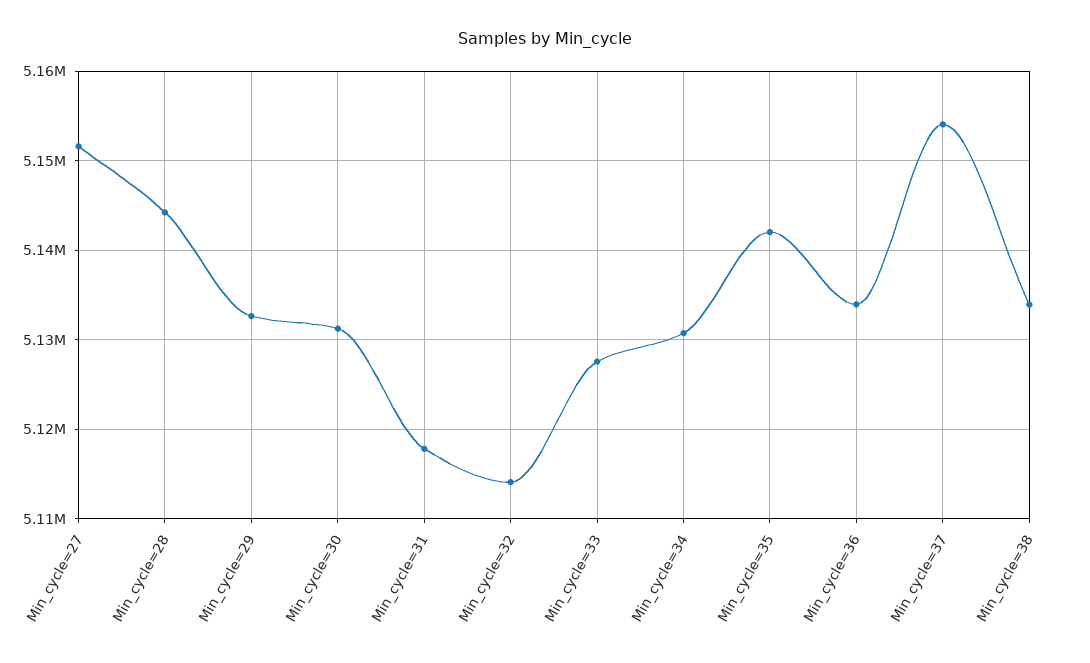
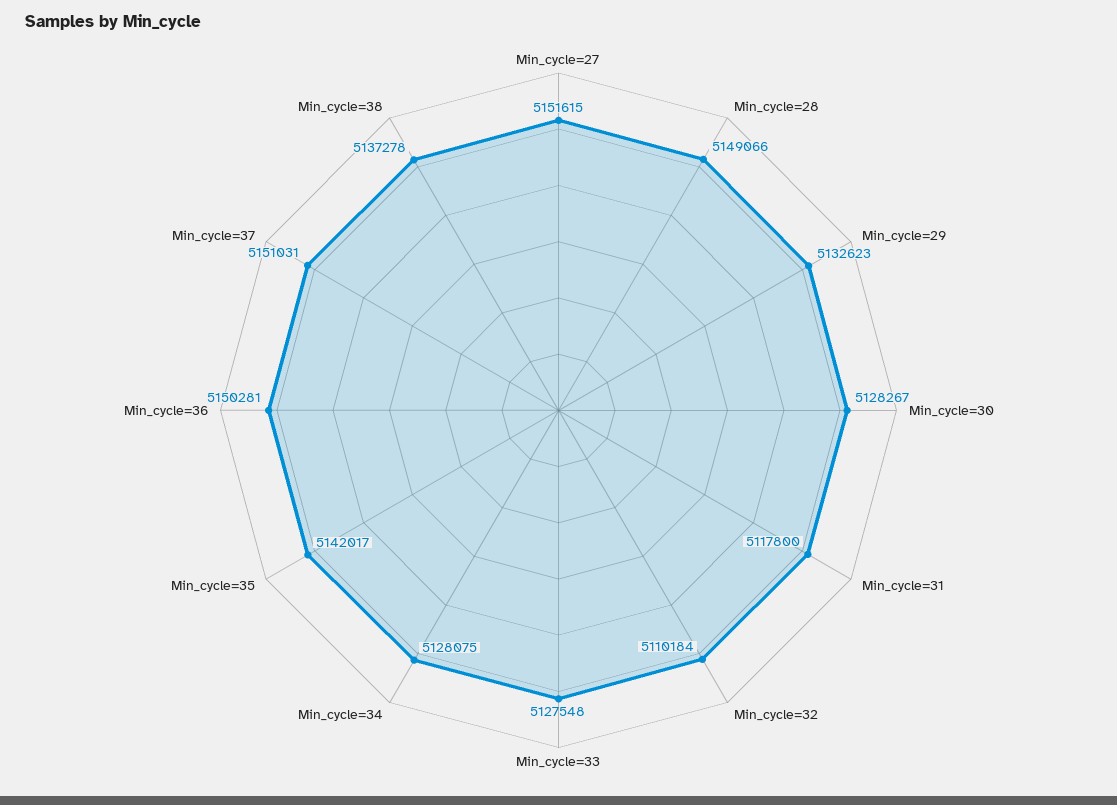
Min_cycle=28: 5144000 -> 5149066
Min_cycle=30: 5131000 -> 5128267
Min_cycle=32: 5114000 -> 5110184
Min_cycle=34: 5131000 -> 5128075
Min_cycle=36: 5134000 -> 5150281
Min_cycle=37: 5154000 -> 5151031
Min_cycle=38: 5134000 -> 5137278

